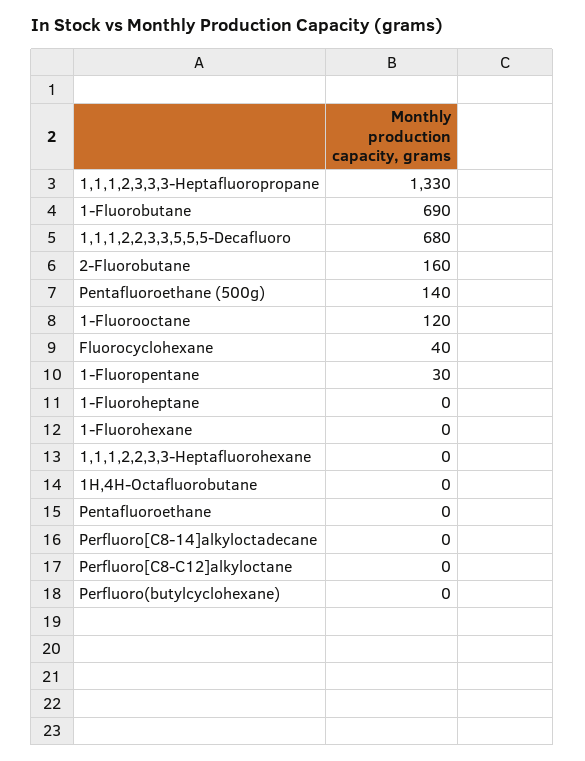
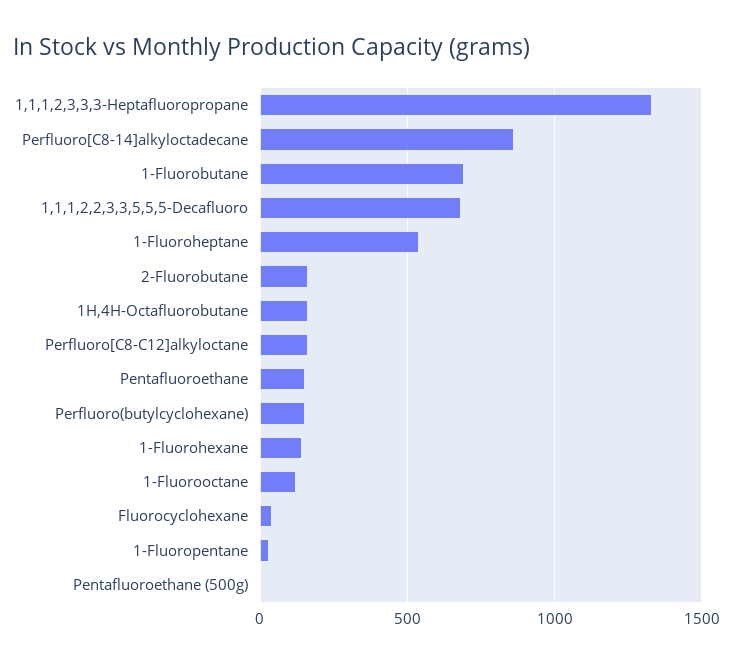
Pentafluoroethane (500g): 140 -> 0
1-Fluoroheptane: 0 -> 550
1-Fluorohexane: 0 -> 150
1,1,1,2,2,3,3-Heptafluorohexane: 0 -> none
1H,4H-Octafluorobutane: 0 -> 150
Pentafluoroethane: 0 -> 150
Perfluoro[C8-14]alkyloctadecane: 0 -> 850
Perfluoro[C8-C12]alkyloctane: 0 -> 150
Perfluoro(butylcyclohexane): 0 -> 150

